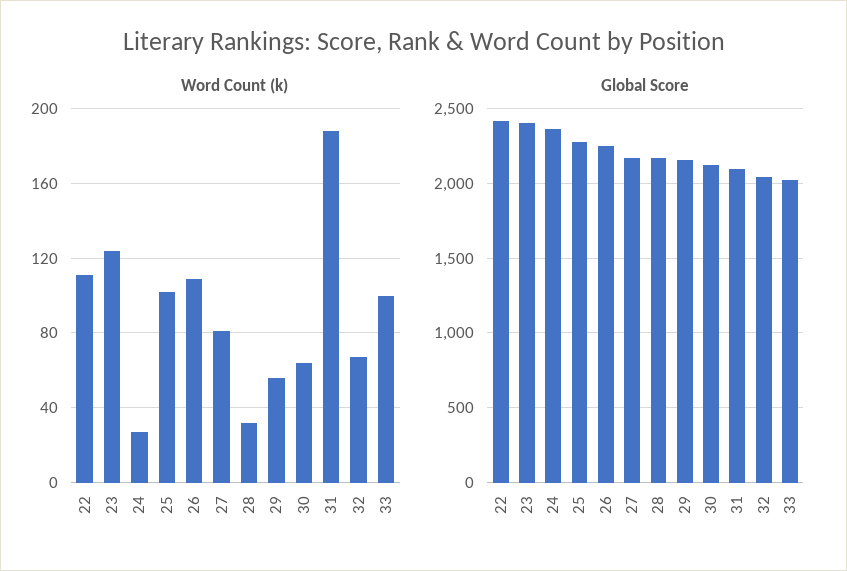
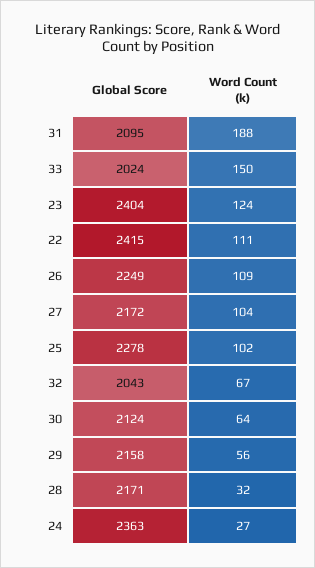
Word Count (k), 27: 80 -> 104
Word Count (k), 33: 100 -> 150

